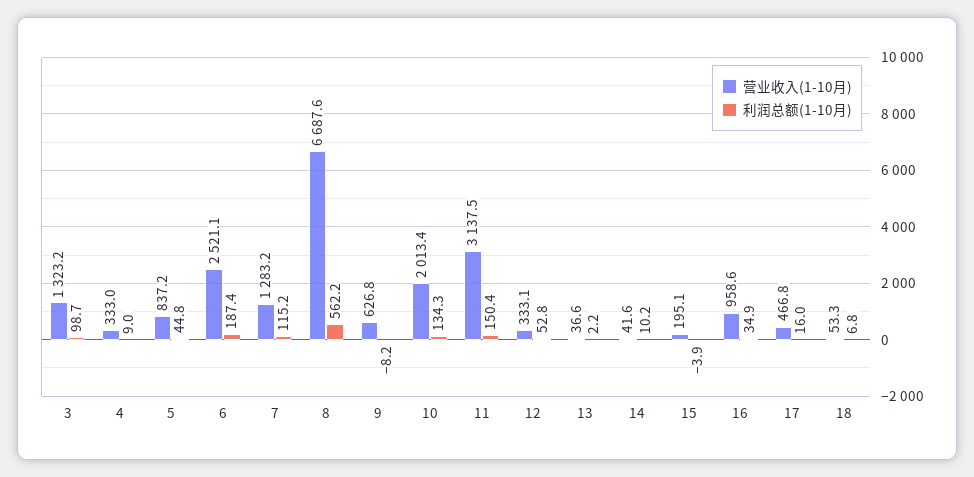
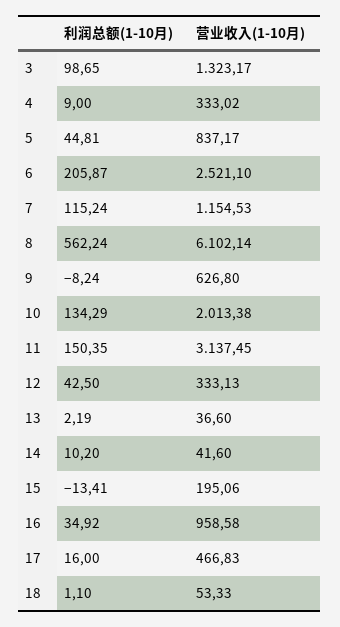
利润总额(1-10月), 6: 187.4 -> 205.87
营业收入(1-10月), 7: 1283.2 -> 1154.53
营业收入(1-10月), 8: 6687.6 -> 6102.14
利润总额(1-10月), 12: 52.8 -> 42.5
利润总额(1-10月), 15: -3.9 -> -13.41
利润总额(1-10月), 18: 6.8 -> 1.1

